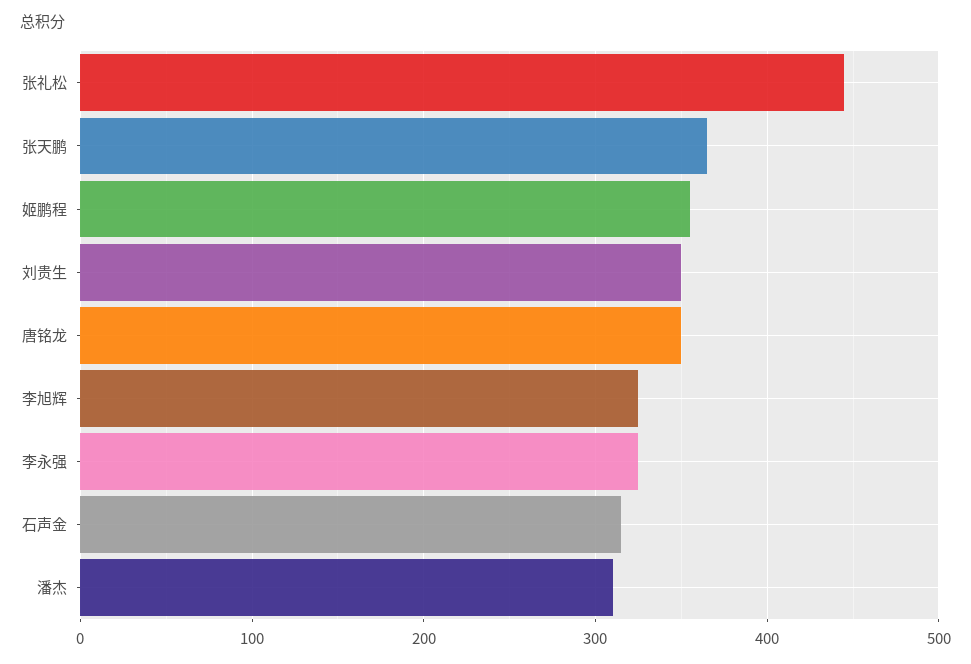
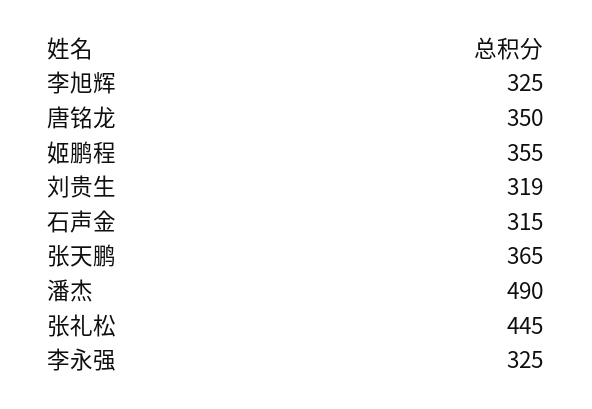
刘贵生: 350 -> 319
潘杰: 310 -> 490

